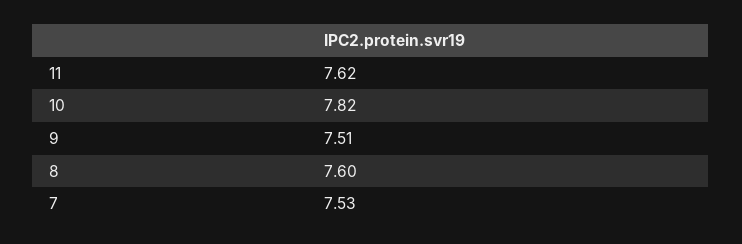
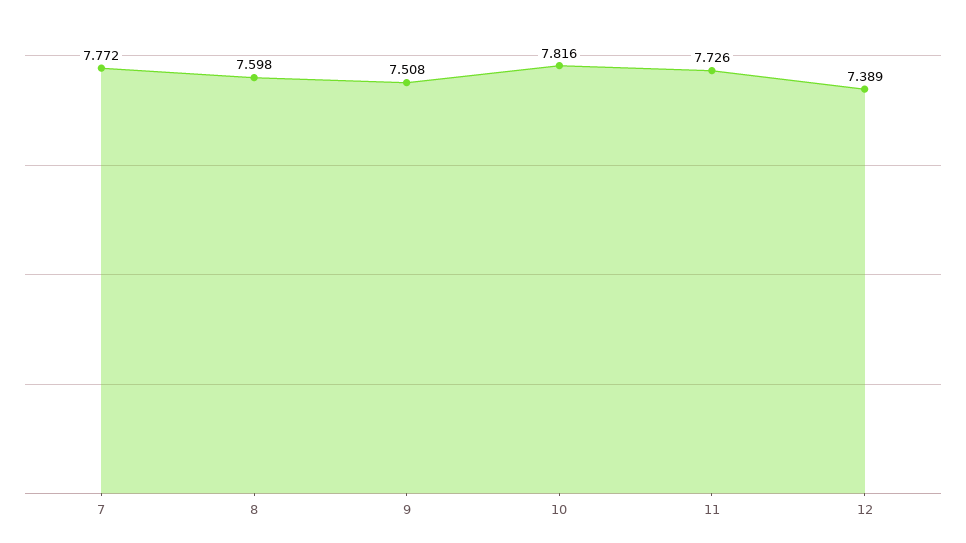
11: 7.62 -> 7.726
7: 7.53 -> 7.772
12: none -> 7.389

